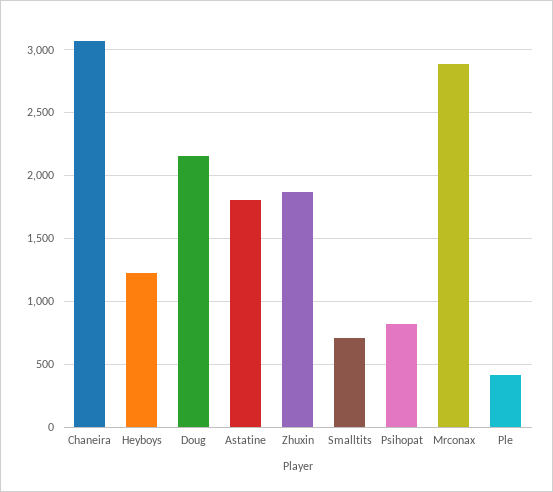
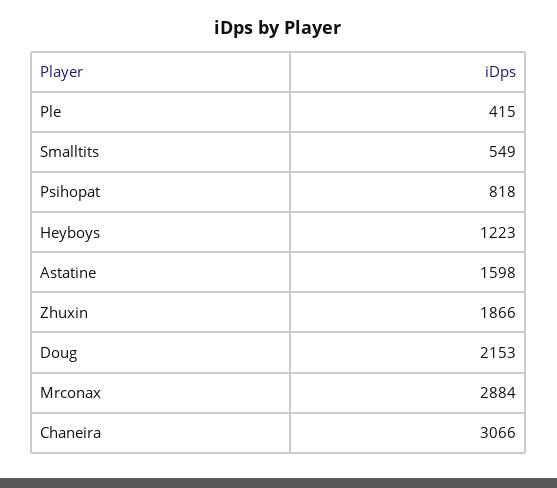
Astatine: 1800 -> 1598
Smalltits: 700 -> 549

